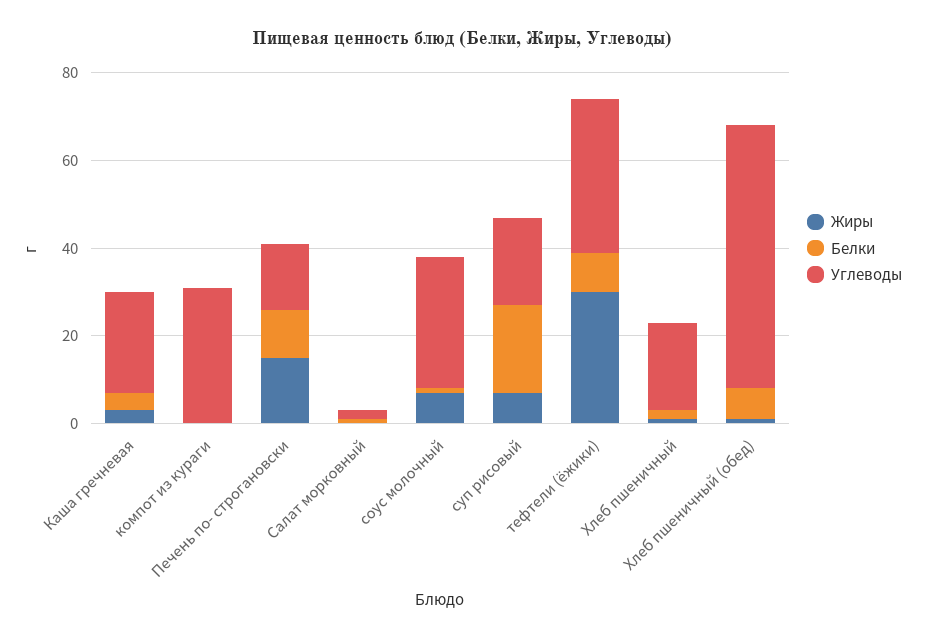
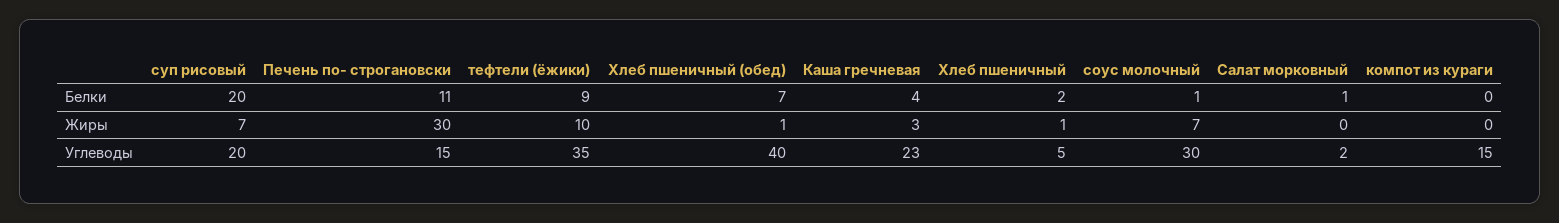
Углеводы, компот из кураги: 30 -> 15
Жиры, Печень по- строгановски: 15 -> 30
Жиры, тефтели (ёжики): 30 -> 10
Углеводы, Хлеб пшеничный: 20 -> 5
Углеводы, Хлеб пшеничный (обед): 60 -> 40

